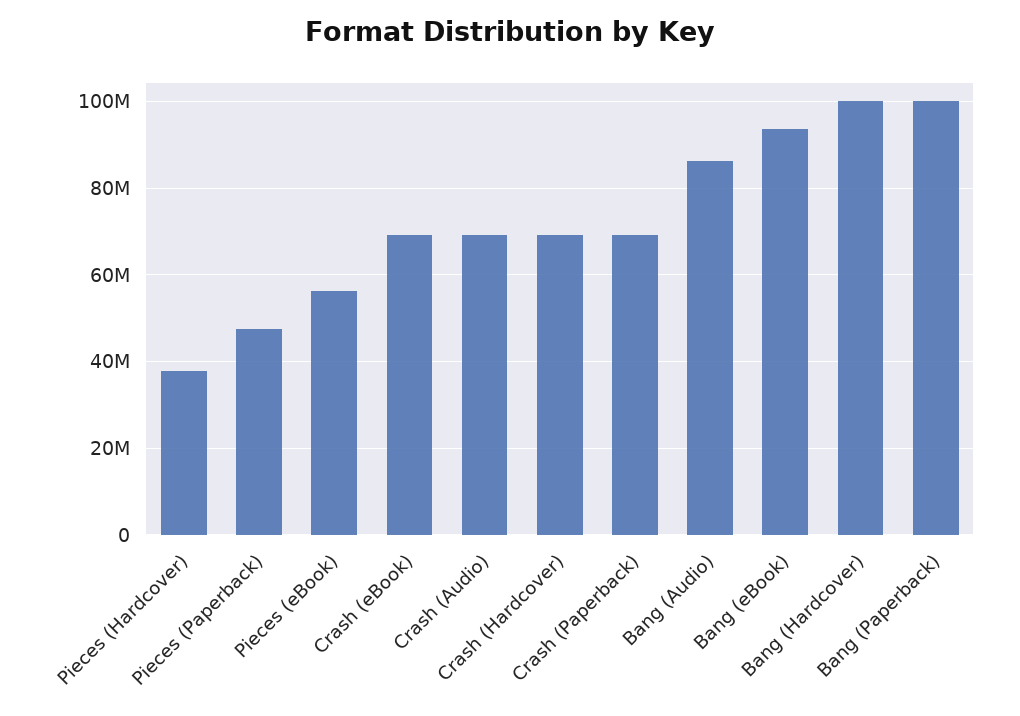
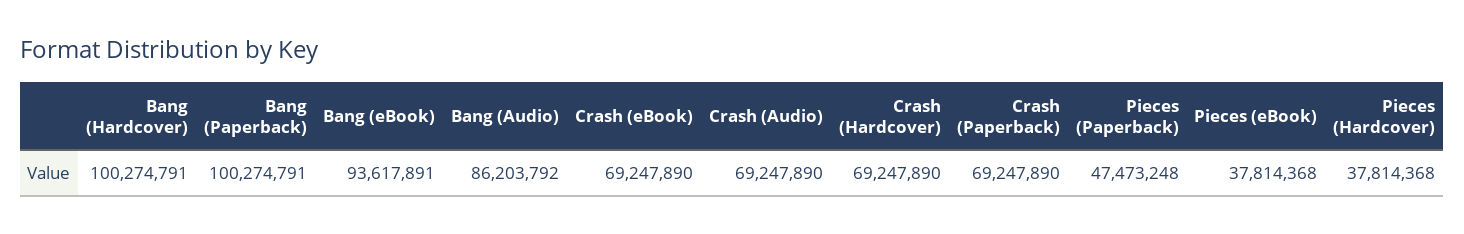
Pieces (eBook): 56000000 -> 37814368

